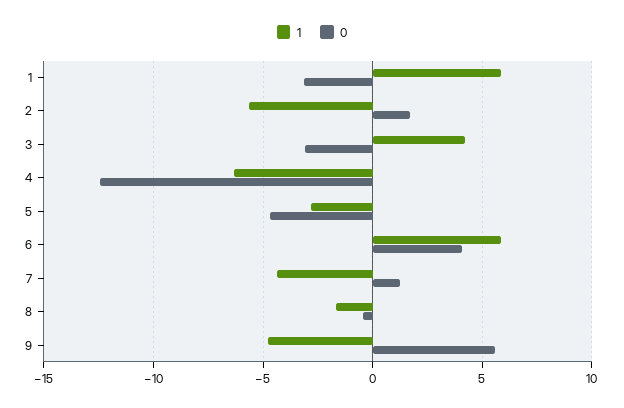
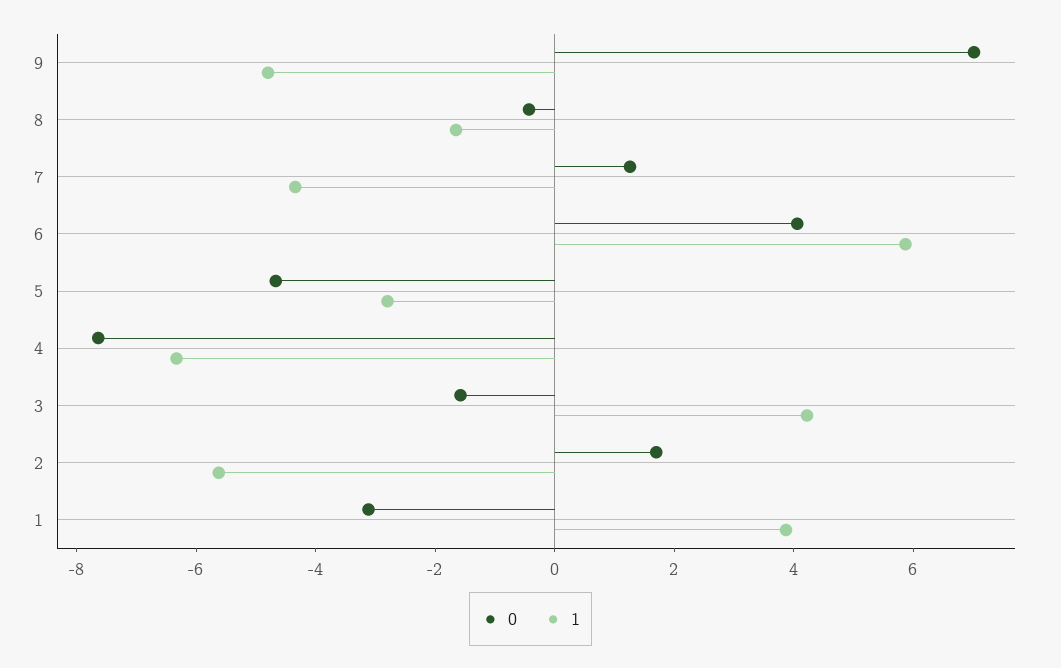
1, 1: 6 -> 4
0, 3: -3 -> -1.5
0, 4: -12.5 -> -7.5
0, 9: 5.5 -> 7

